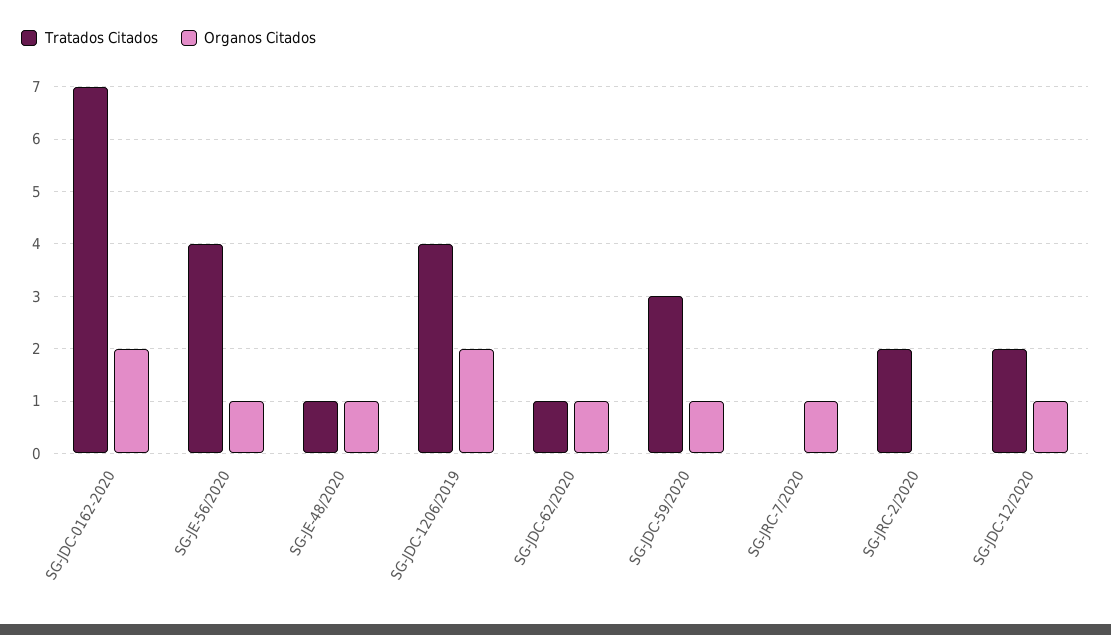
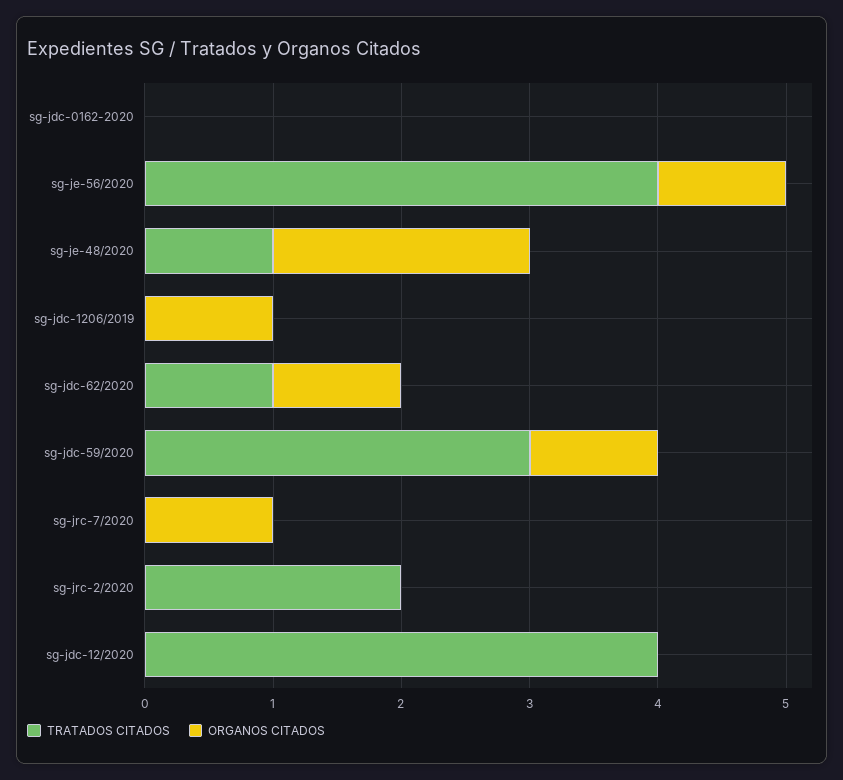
Tratados Citados, SG-JDC-0162-2020: 7 -> 0
Organos Citados, SG-JDC-0162-2020: 2 -> 0
Organos Citados, SG-JE-48/2020: 1 -> 2
Tratados Citados, SG-JDC-1206/2019: 4 -> 0
Organos Citados, SG-JDC-1206/2019: 2 -> 1
Tratados Citados, SG-JDC-12/2020: 2 -> 4
Organos Citados, SG-JDC-12/2020: 1 -> 0

